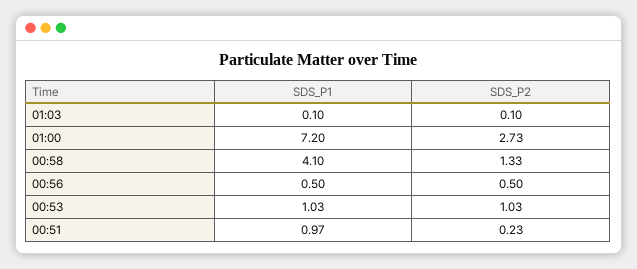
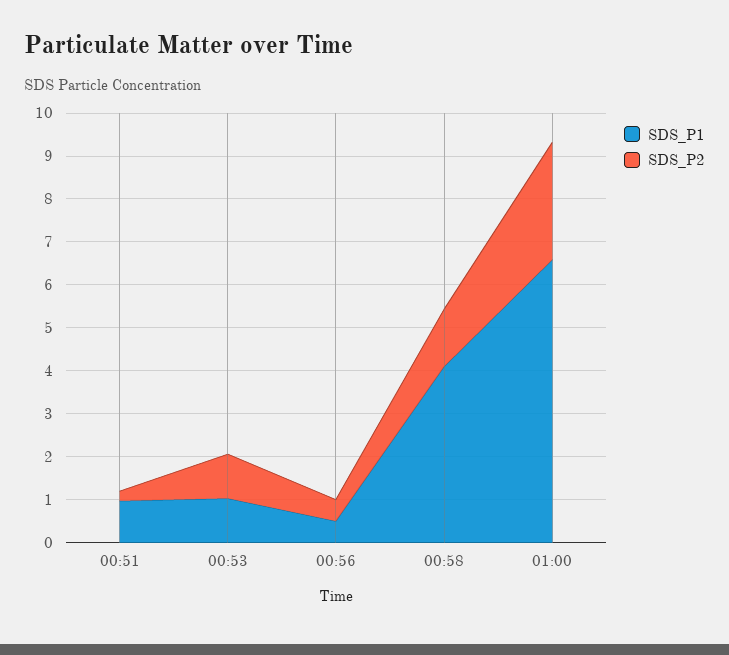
SDS_P1, 01:03: 0.1 -> none
SDS_P2, 01:03: 0.1 -> none
SDS_P1, 01:00: 7.2 -> 6.6

